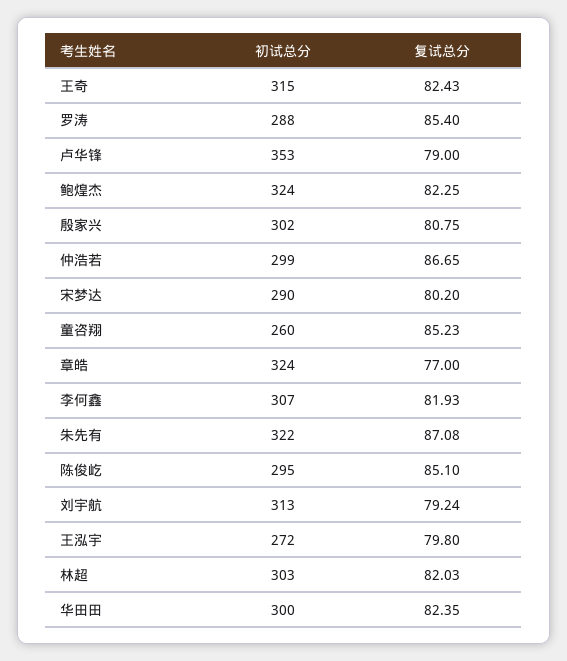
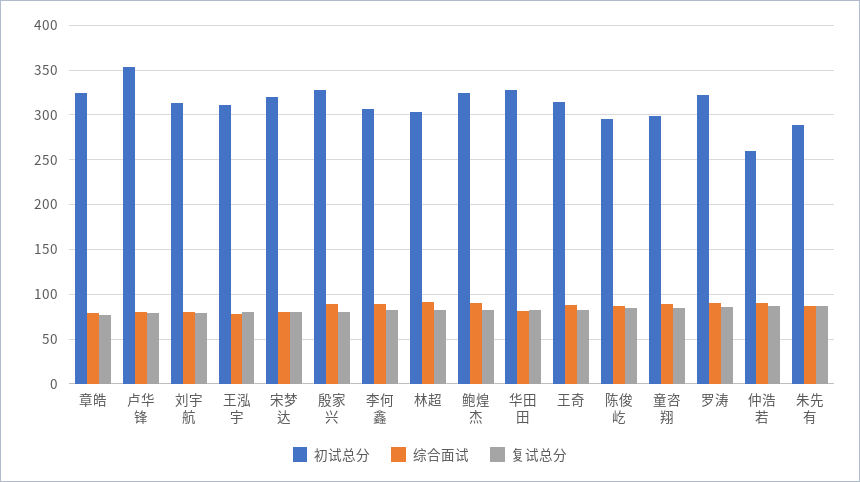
初试总分, 罗涛: 288 -> 320
初试总分, 殷家兴: 302 -> 330
初试总分, 仲浩若: 299 -> 260
初试总分, 宋梦达: 290 -> 320
初试总分, 童咨翔: 260 -> 300
初试总分, 朱先有: 322 -> 290
初试总分, 王泓宇: 272 -> 310
初试总分, 华田田: 300 -> 330
综合面试, 章皓: none -> 80
综合面试, 卢华锋: none -> 80
综合面试, 刘宇航: none -> 80
综合面试, 王泓宇: none -> 80
综合面试, 宋梦达: none -> 80
综合面试, 殷家兴: none -> 90
综合面试, 李何鑫: none -> 90
综合面试, 林超: none -> 90
综合面试, 鲍煌杰: none -> 90
综合面试, 华田田: none -> 80
综合面试, 王奇: none -> 90
综合面试, 陈俊屹: none -> 90
综合面试, 童咨翔: none -> 90
综合面试, 罗涛: none -> 90
综合面试, 仲浩若: none -> 90
综合面试, 朱先有: none -> 90

